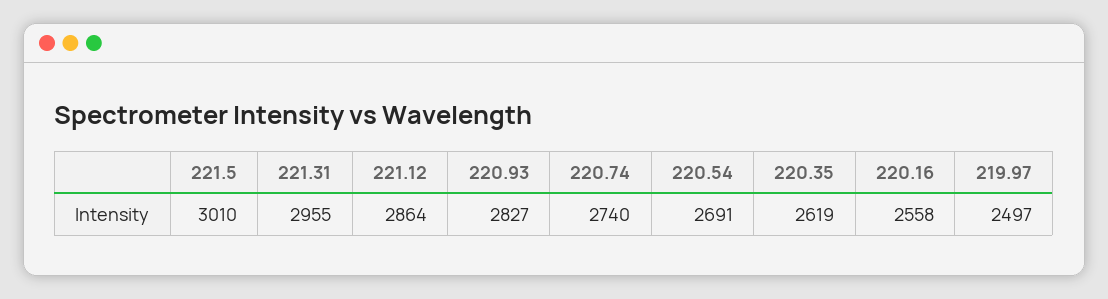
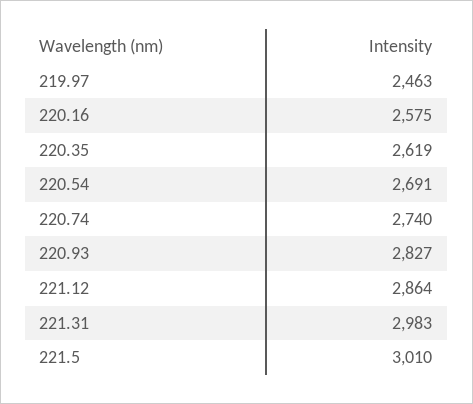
221.31: 2955 -> 2983
220.16: 2558 -> 2575
219.97: 2497 -> 2463

